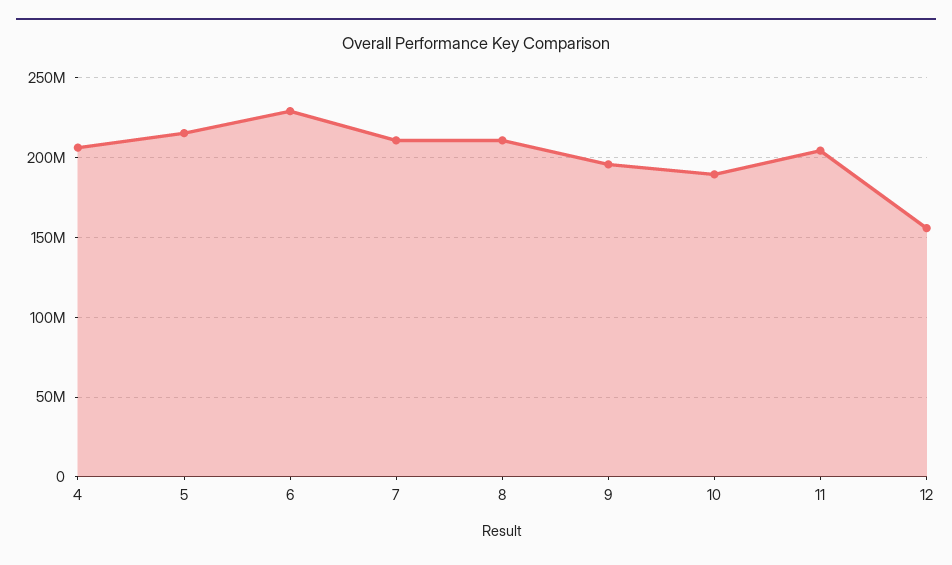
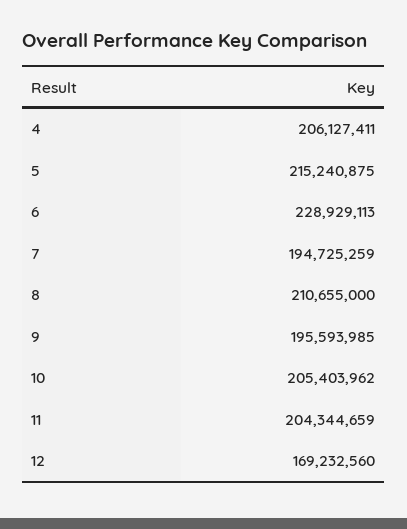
7: 210000000 -> 194725259
10: 190000000 -> 205403962
12: 155000000 -> 169232560

